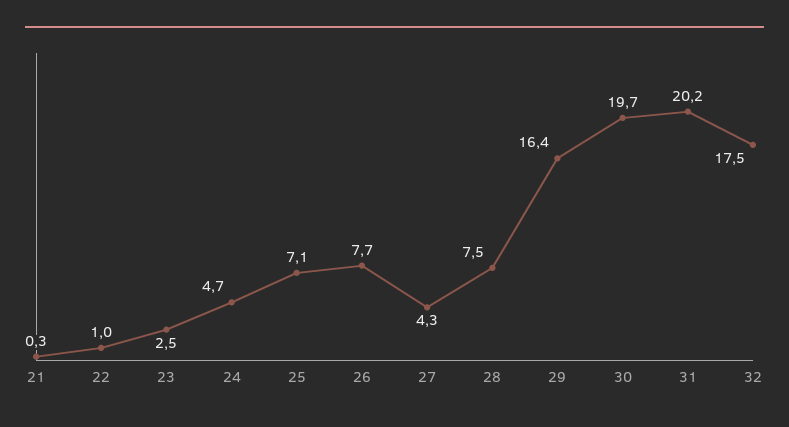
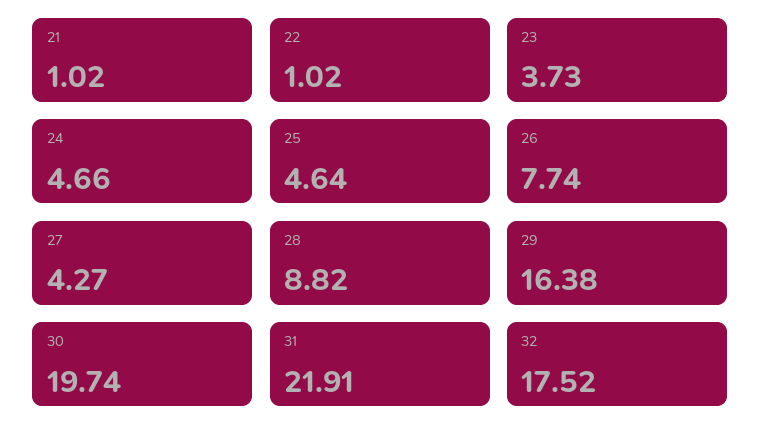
21: 0.3 -> 1.02
23: 2.5 -> 3.73
25: 7.1 -> 4.64
28: 7.5 -> 8.82
31: 20.2 -> 21.91

